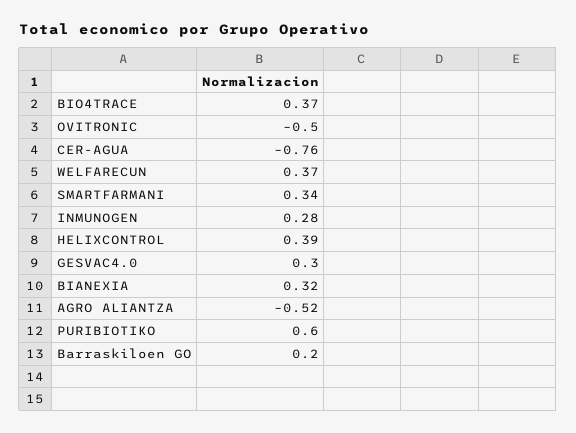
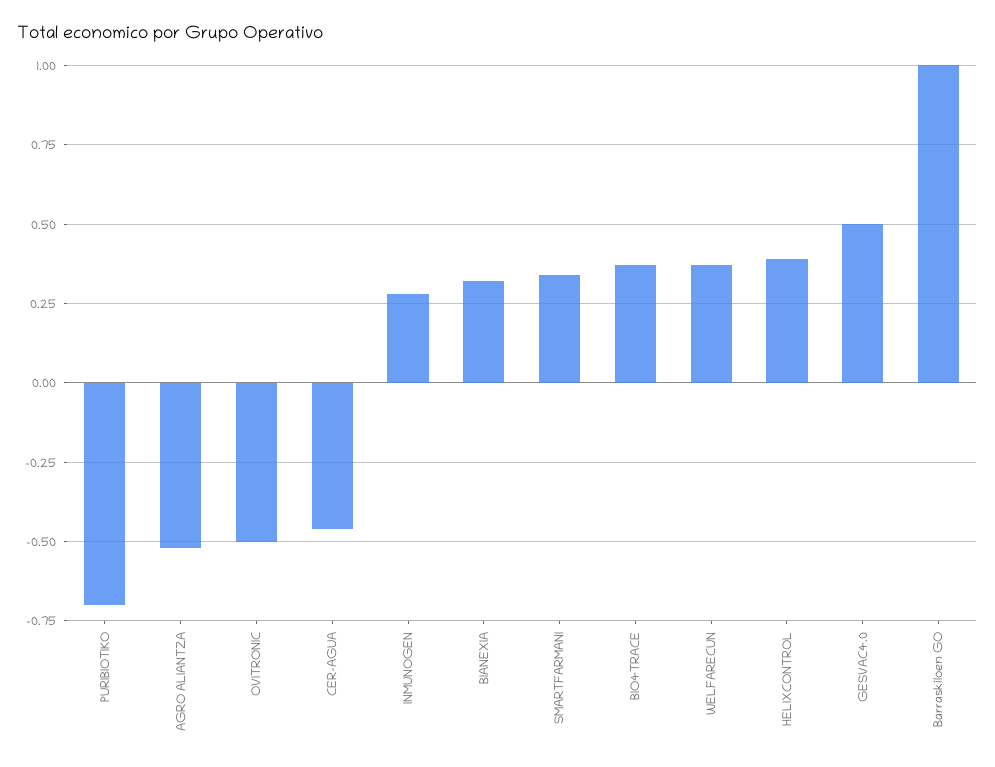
CER-AGUA: -0.76 -> -0.45
GESVAC4.0: 0.3 -> 0.5
PURIBIOTIKO: 0.6 -> -0.7
Barraskiloen GO: 0.2 -> 1

